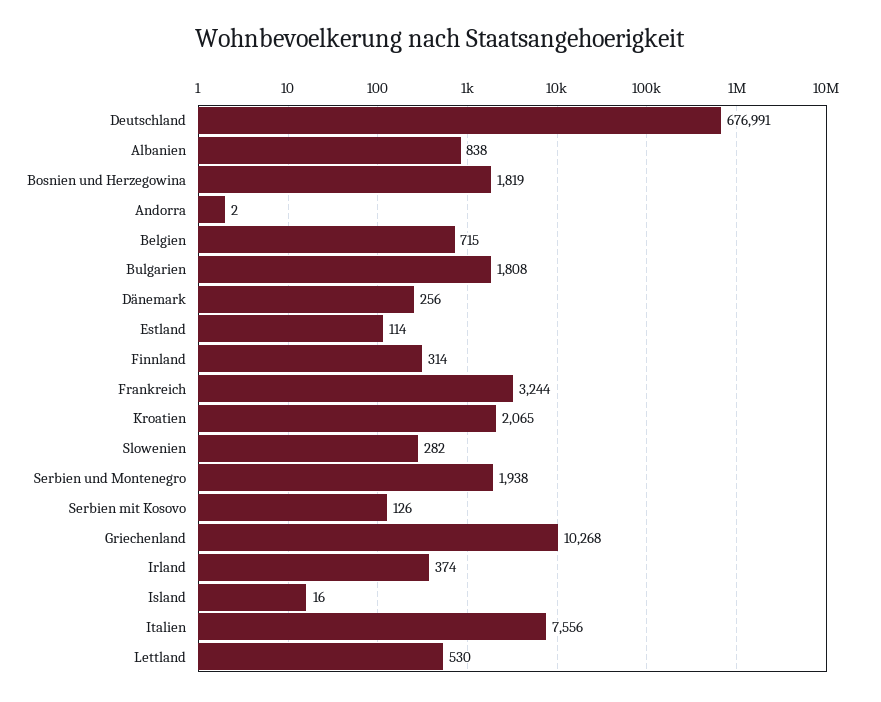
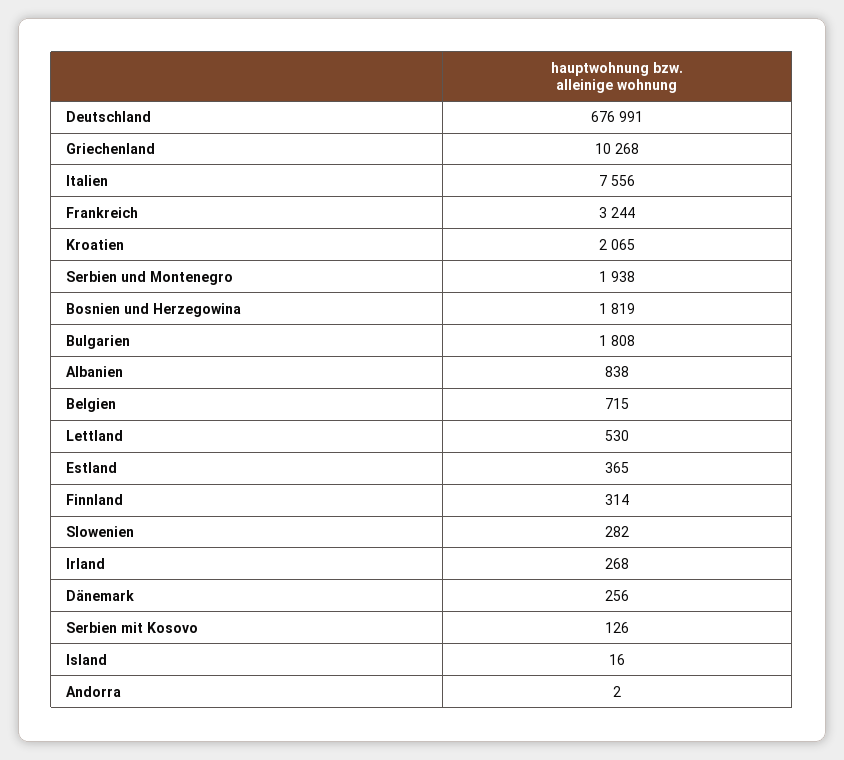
Estland: 114 -> 365
Irland: 374 -> 268

